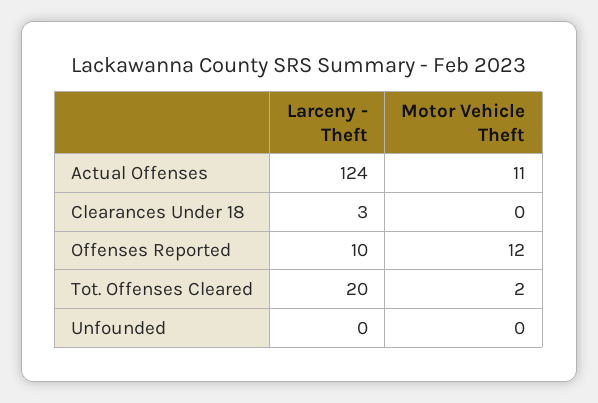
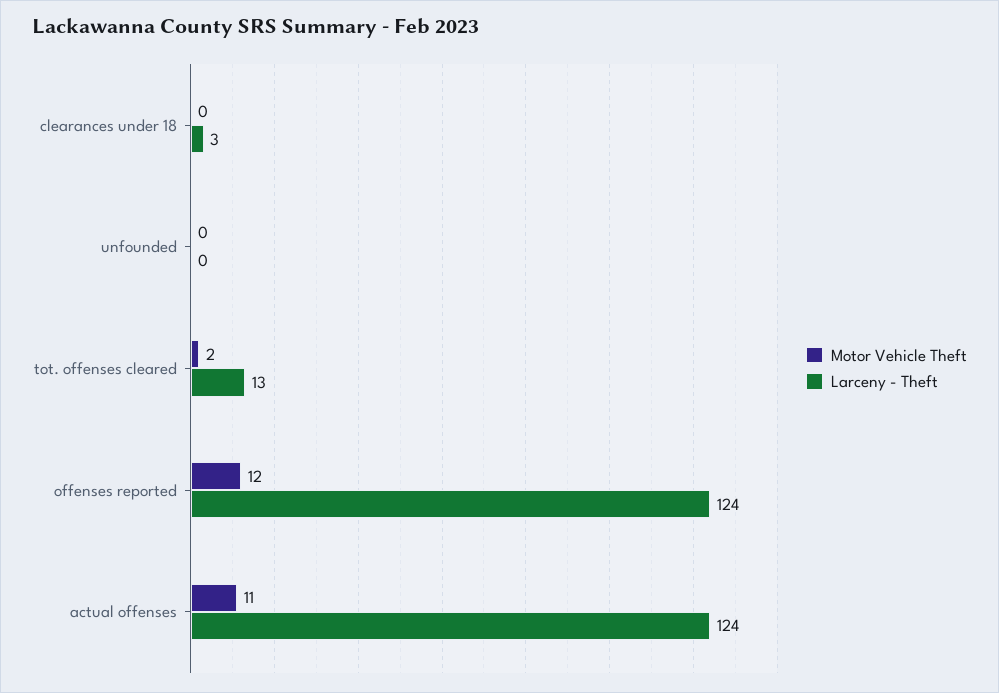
Larceny - Theft, Offenses Reported: 10 -> 124
Larceny - Theft, Tot. Offenses Cleared: 20 -> 13

